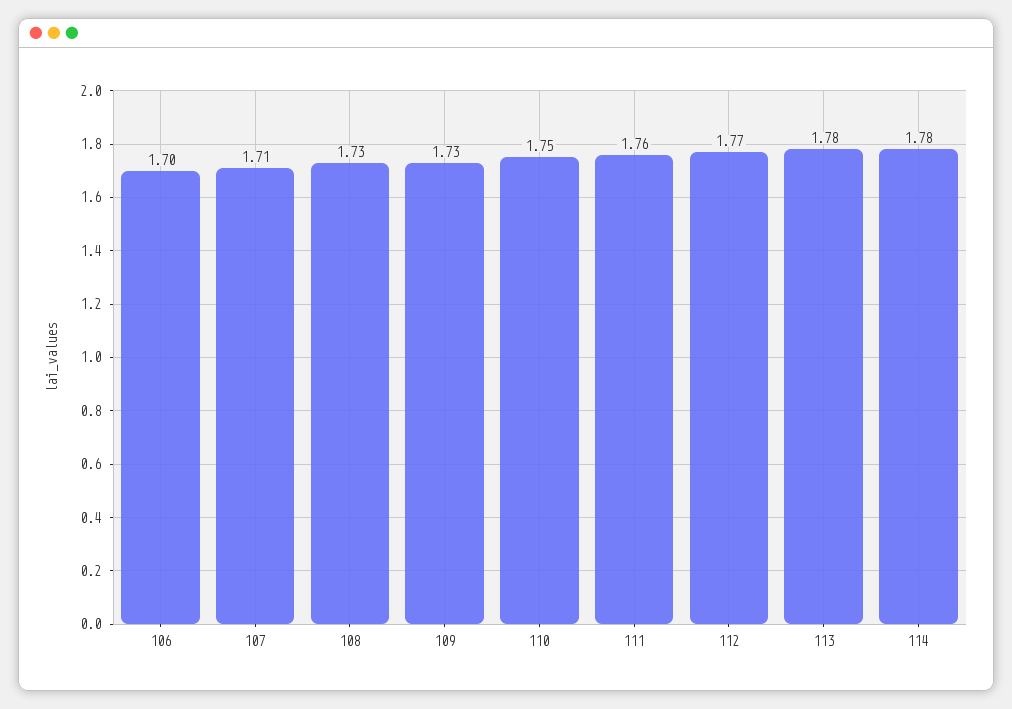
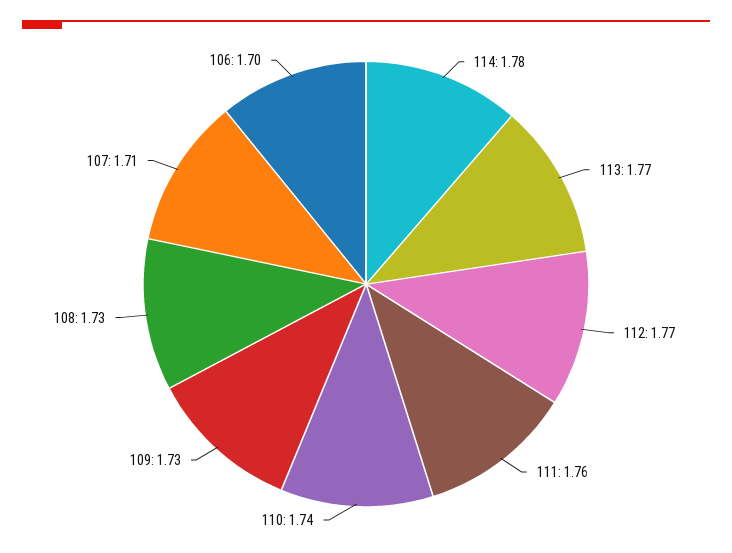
110: 1.75 -> 1.74
113: 1.78 -> 1.77

